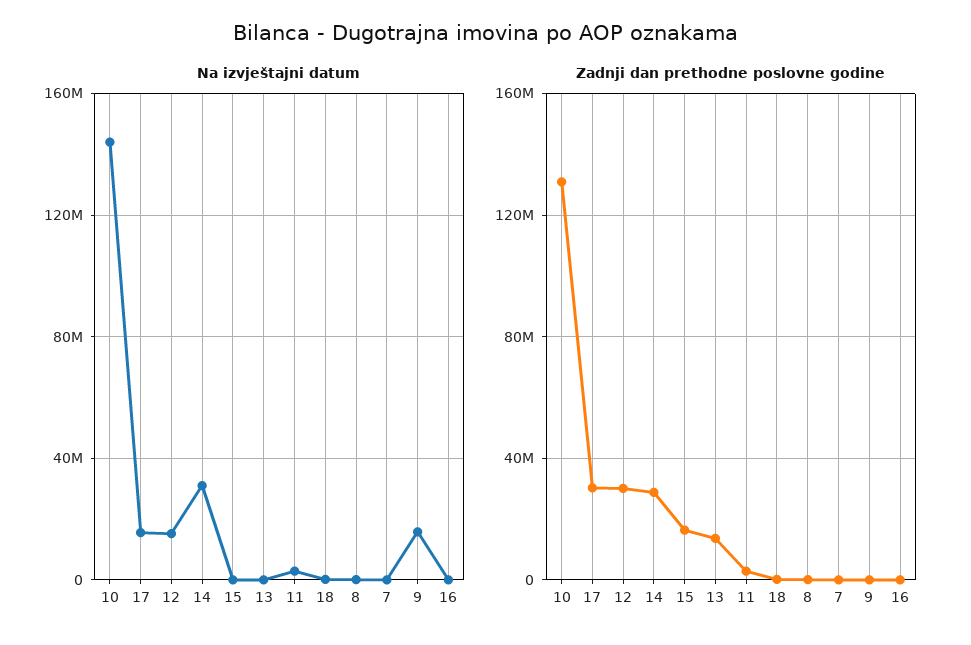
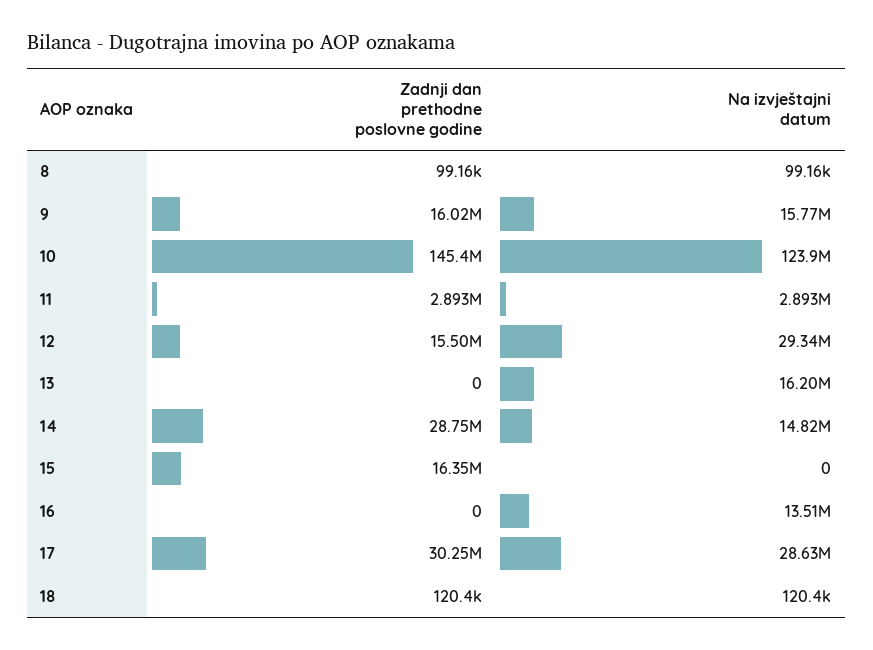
Na izvještajni datum, 10: 145000000 -> 123900000
Na izvještajni datum, 17: 15000000 -> 28630000
Na izvještajni datum, 12: 15000000 -> 29340000
Na izvještajni datum, 14: 30000000 -> 14820000
Na izvještajni datum, 13: 0 -> 16200000
Na izvještajni datum, 7: 0 -> none
Na izvještajni datum, 16: 0 -> 13510000
Zadnji dan prethodne poslovne godine, 10: 130000000 -> 145400000
Zadnji dan prethodne poslovne godine, 12: 30000000 -> 15500000
Zadnji dan prethodne poslovne godine, 13: 15000000 -> 0
Zadnji dan prethodne poslovne godine, 7: 0 -> none
Zadnji dan prethodne poslovne godine, 9: 0 -> 16020000

